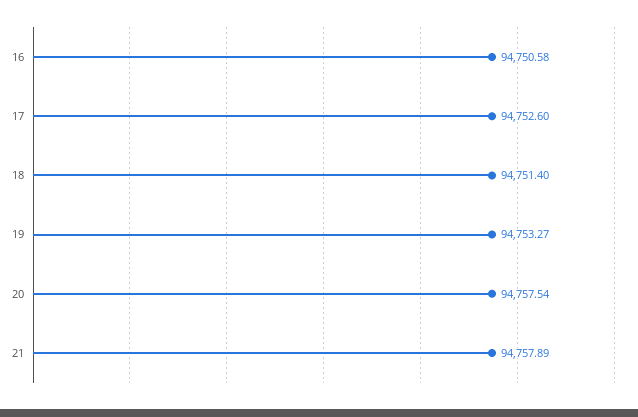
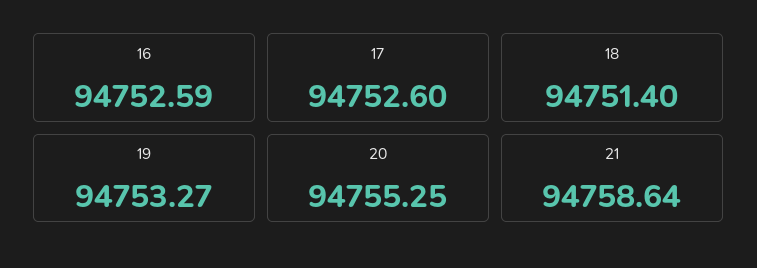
16: 94750.58 -> 94752.59
20: 94757.54 -> 94755.25
21: 94757.89 -> 94758.64

